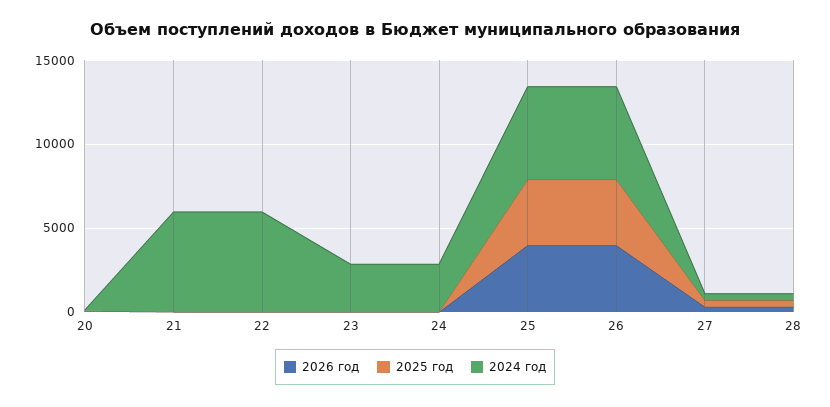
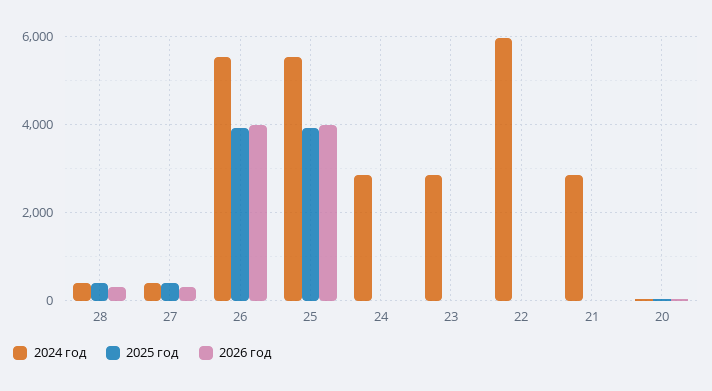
2024 год, 21: 6000 -> 2800

